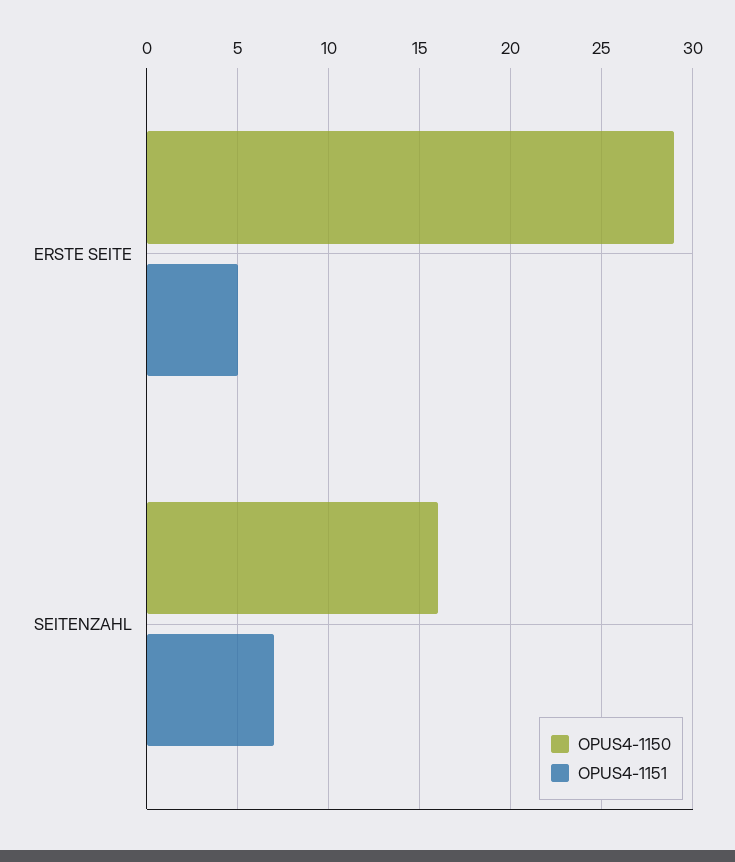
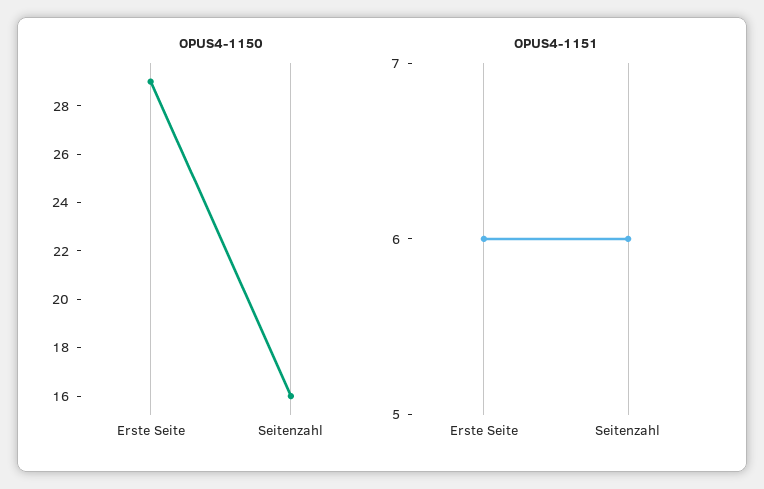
OPUS4-1151, ERSTE SEITE: 5 -> 6
OPUS4-1151, SEITENZAHL: 7 -> 6

